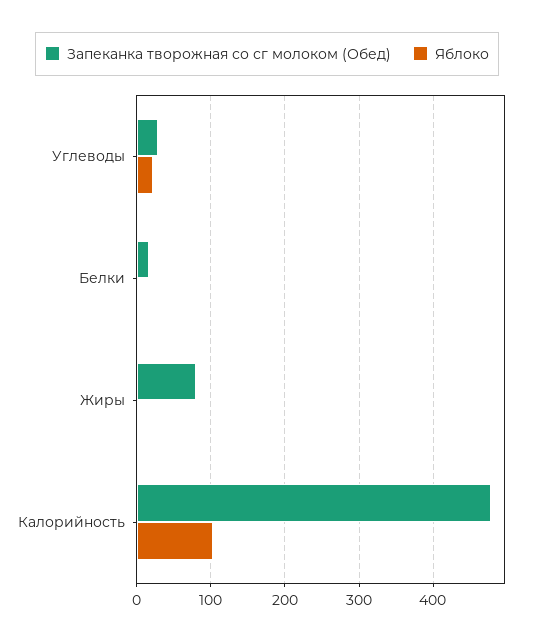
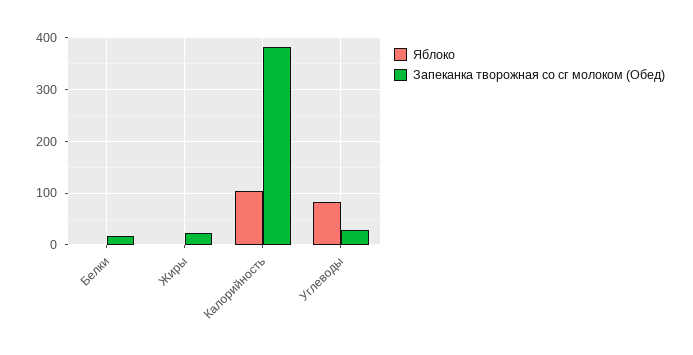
Яблоко, Углеводы: 20 -> 80
Запеканка творожная со сг молоком (Обед), Жиры: 80 -> 20
Запеканка творожная со сг молоком (Обед), Калорийность: 480 -> 380

